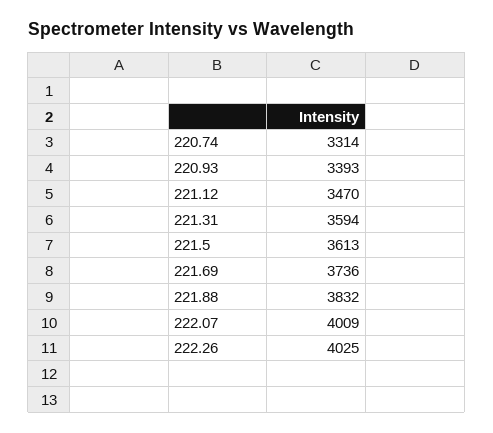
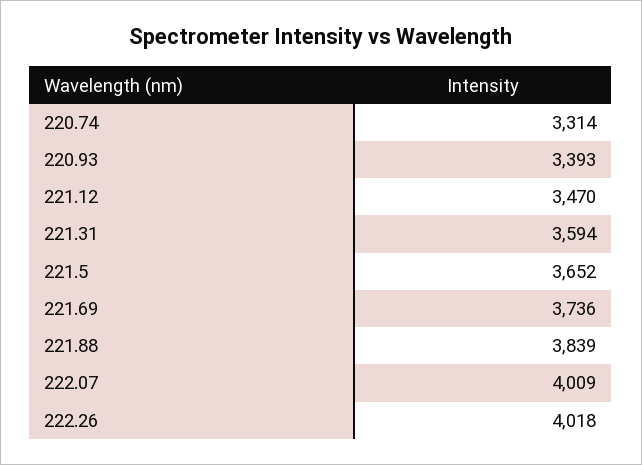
221.5: 3613 -> 3652
221.88: 3832 -> 3839
222.26: 4025 -> 4018

